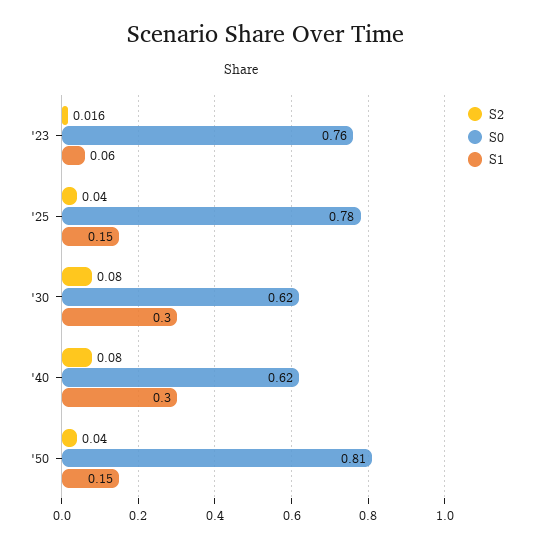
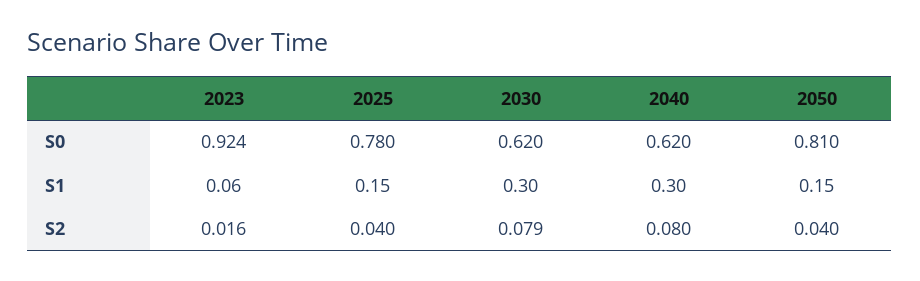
S0, '23: 0.76 -> 0.924
S2, '30: 0.08 -> 0.079

